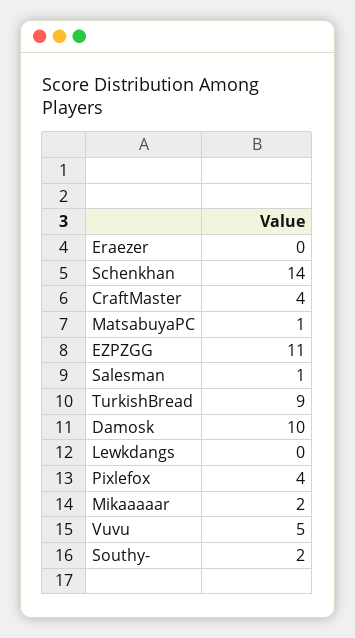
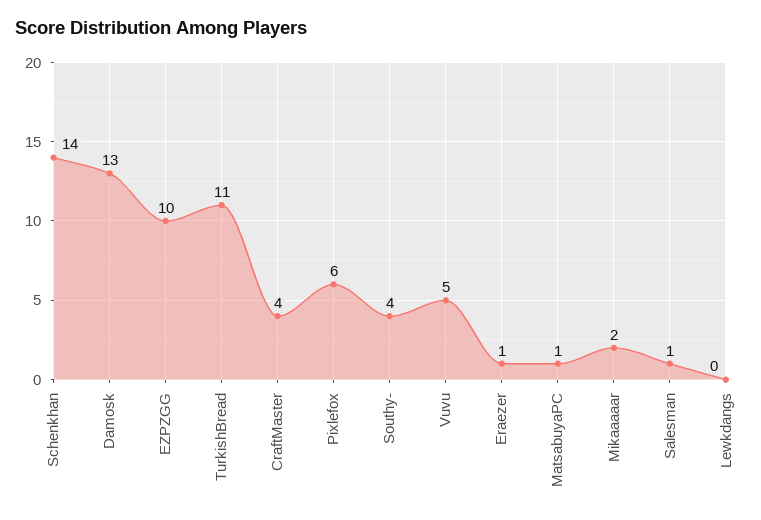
Eraezer: 0 -> 1
EZPZGG: 11 -> 10
TurkishBread: 9 -> 11
Damosk: 10 -> 13
Pixlefox: 4 -> 6
Southy-: 2 -> 4

